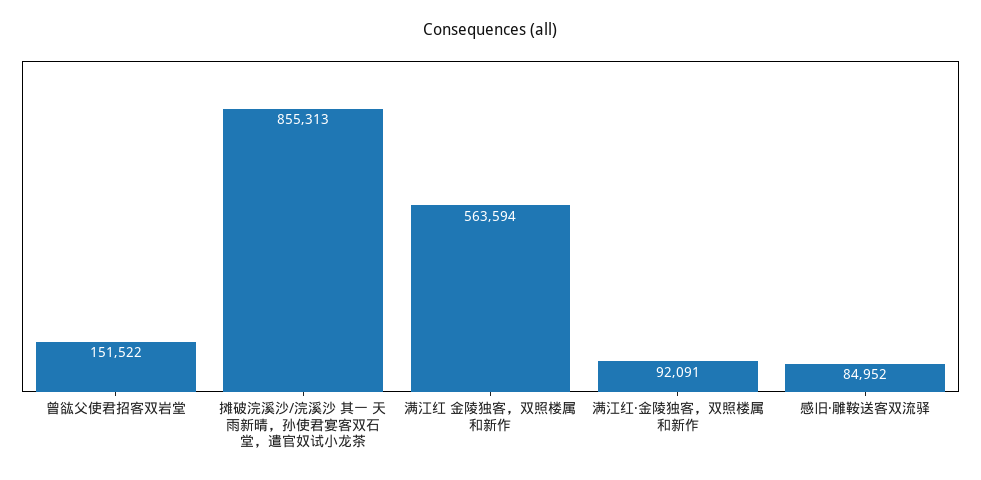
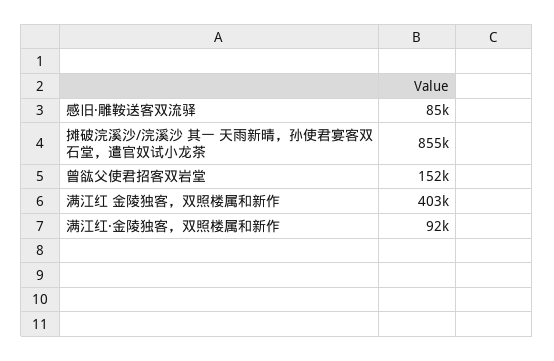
满江红 金陵独客，双照楼属和新作: 563594 -> 403000

